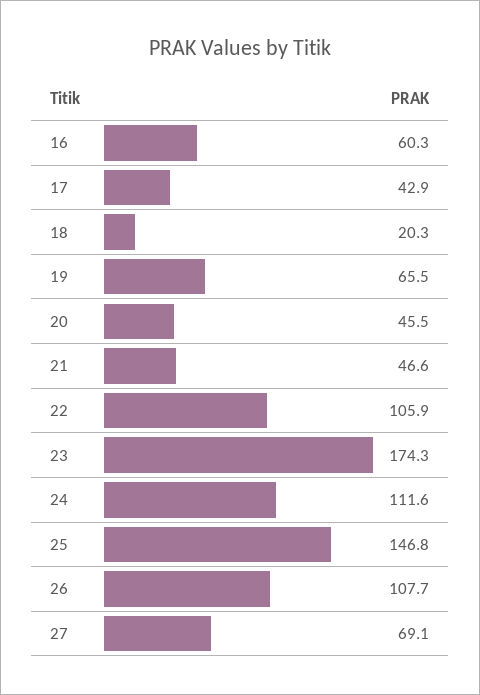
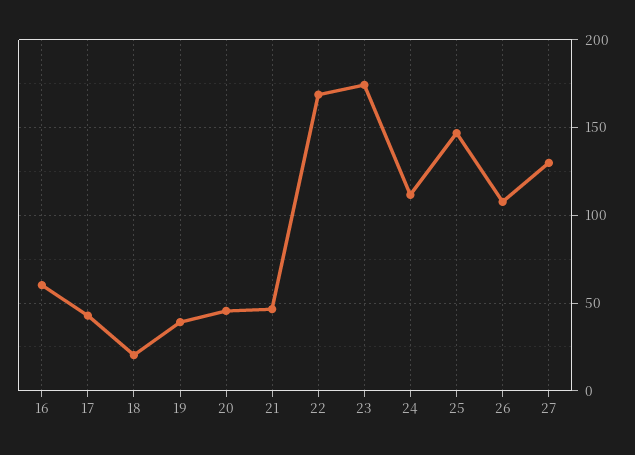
19: 65.5 -> 40
22: 105.9 -> 170
27: 69.1 -> 130

